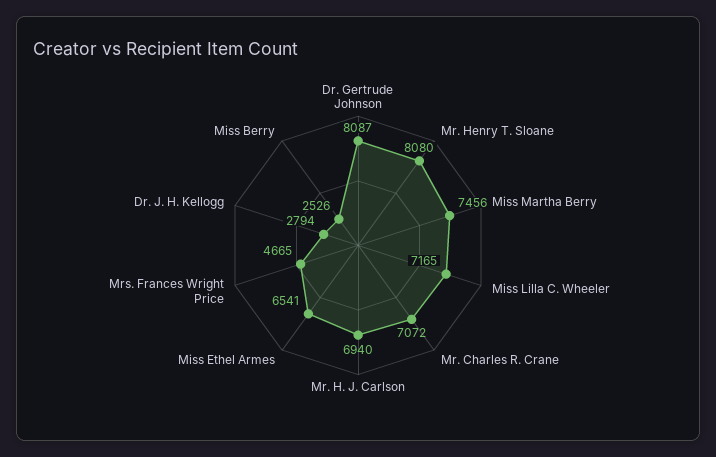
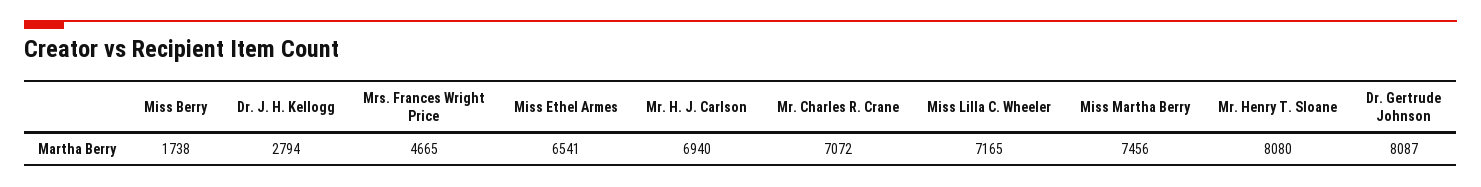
Miss Berry: 2526 -> 1738

